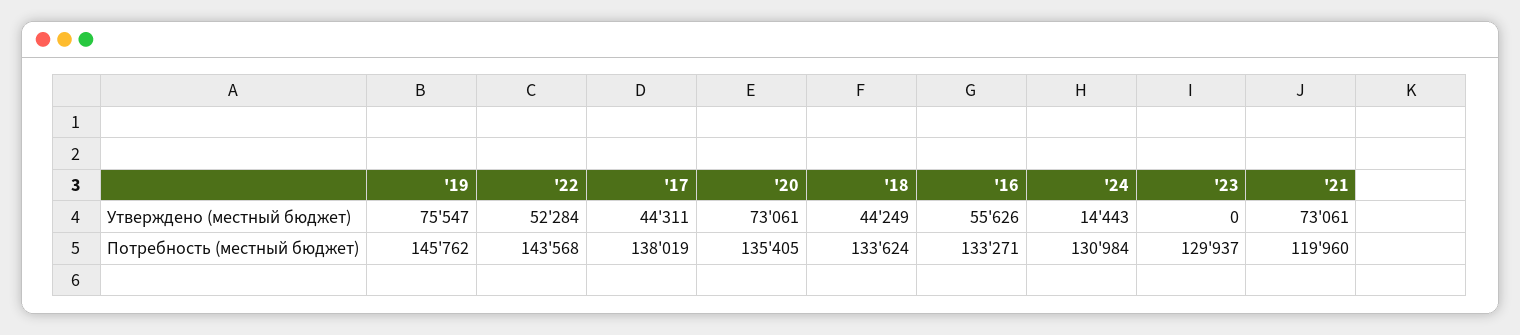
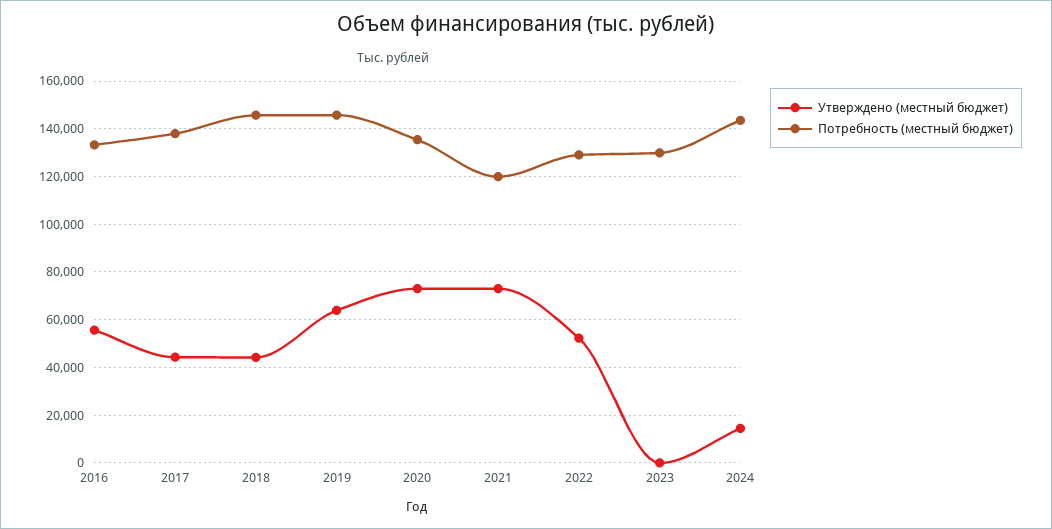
Утверждено (местный бюджет), '19: 75547 -> 65000
Потребность (местный бюджет), '22: 143568 -> 130000
Потребность (местный бюджет), '18: 133624 -> 145000
Потребность (местный бюджет), '24: 130984 -> 145000

